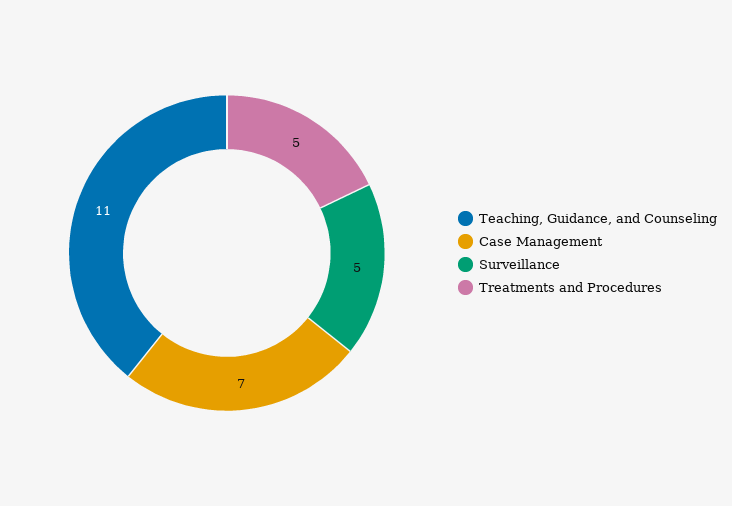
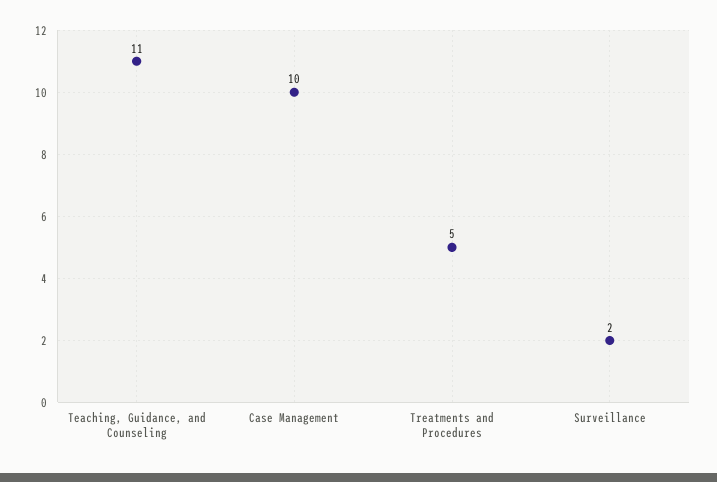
Case Management: 7 -> 10
Surveillance: 5 -> 2

